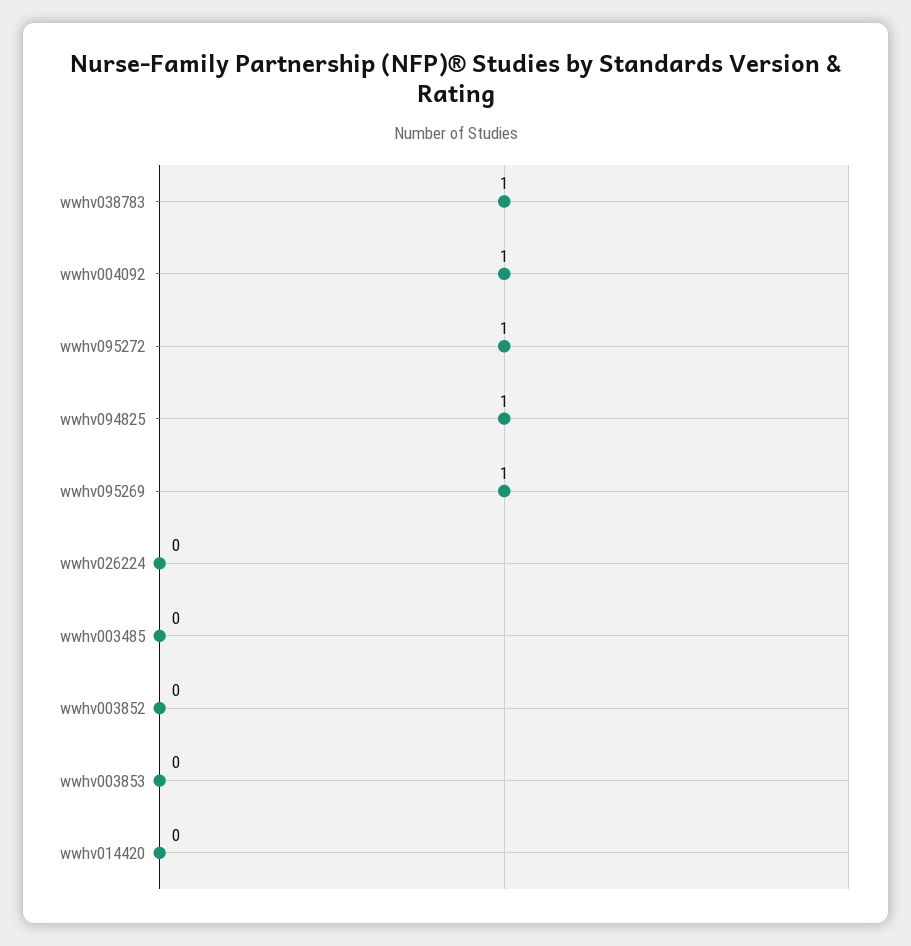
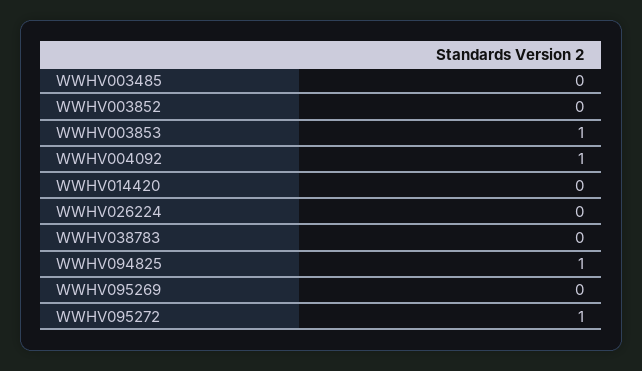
wwhv038783: 1 -> 0
wwhv095269: 1 -> 0
wwhv003853: 0 -> 1

